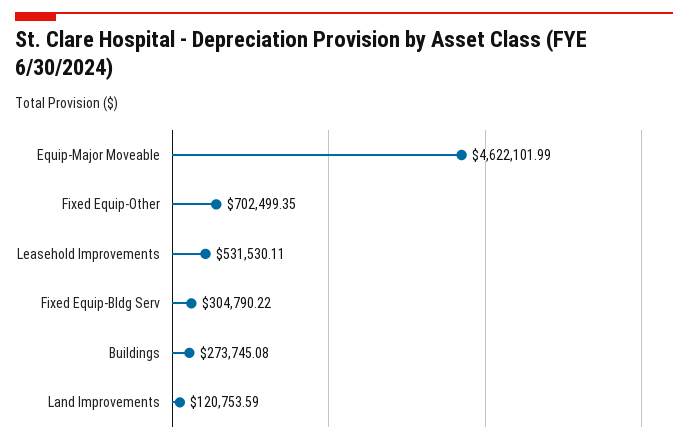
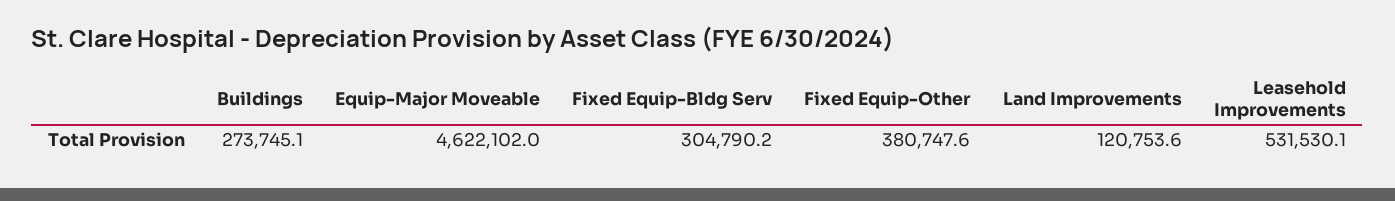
Fixed Equip-Other: 702499.35 -> 380747.6

